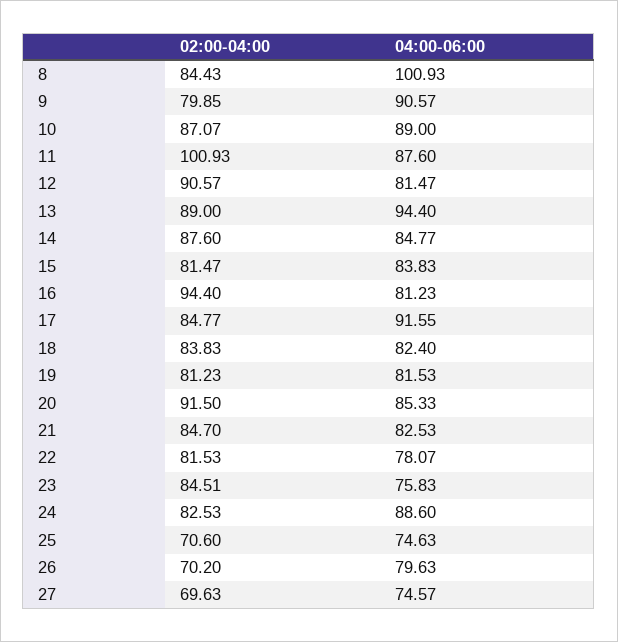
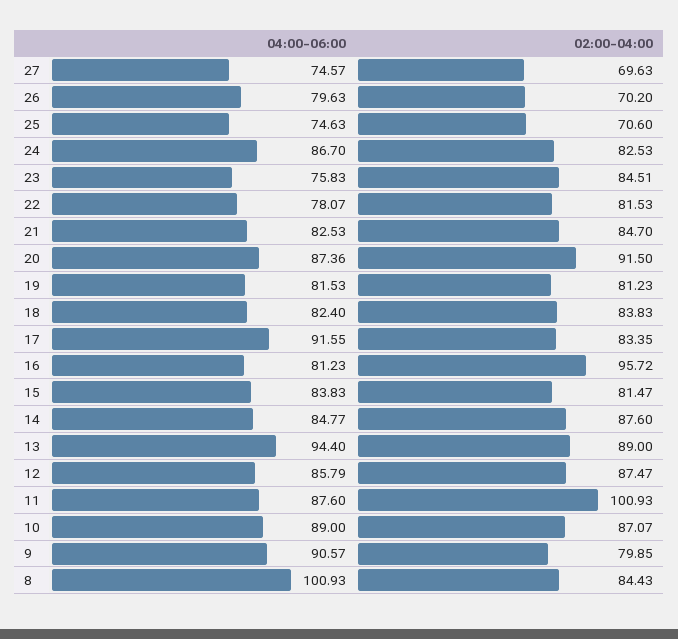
02:00-04:00, 12: 90.57 -> 87.47
04:00-06:00, 12: 81.47 -> 85.79
02:00-04:00, 16: 94.4 -> 95.72
02:00-04:00, 17: 84.77 -> 83.35
04:00-06:00, 20: 85.33 -> 87.36
04:00-06:00, 24: 88.6 -> 86.7

